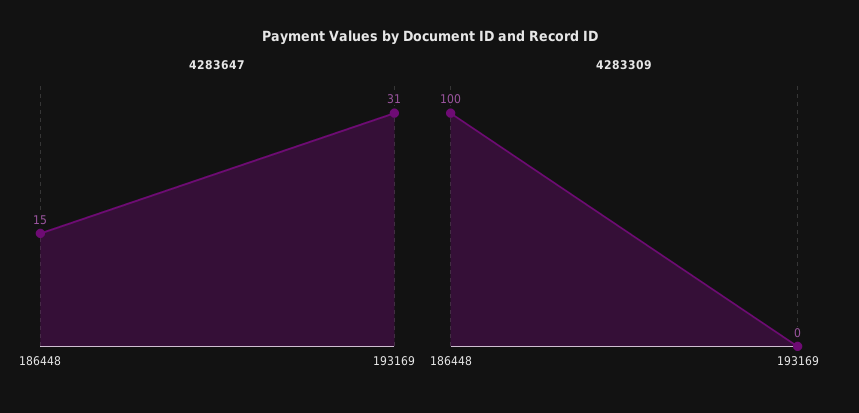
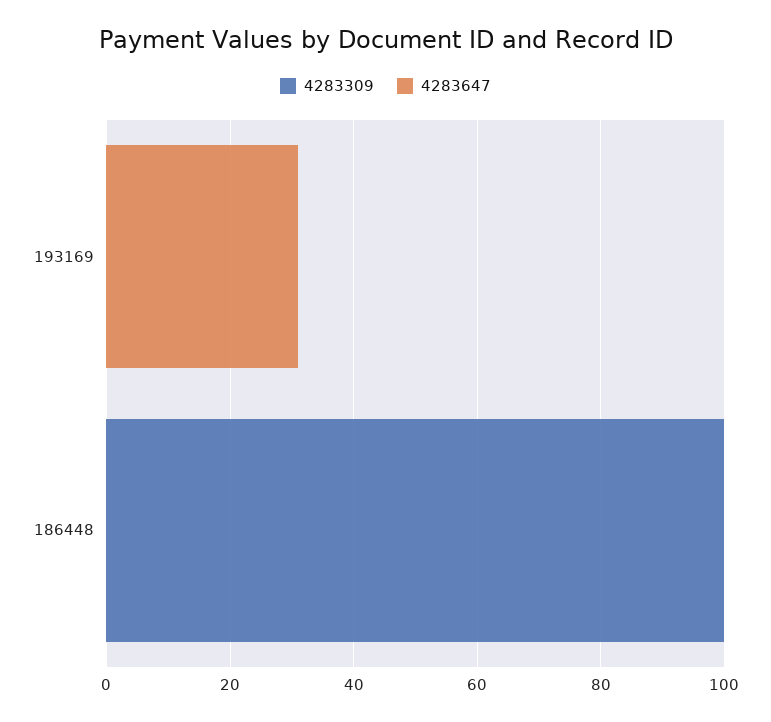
4283647, 186448: 15 -> 0

